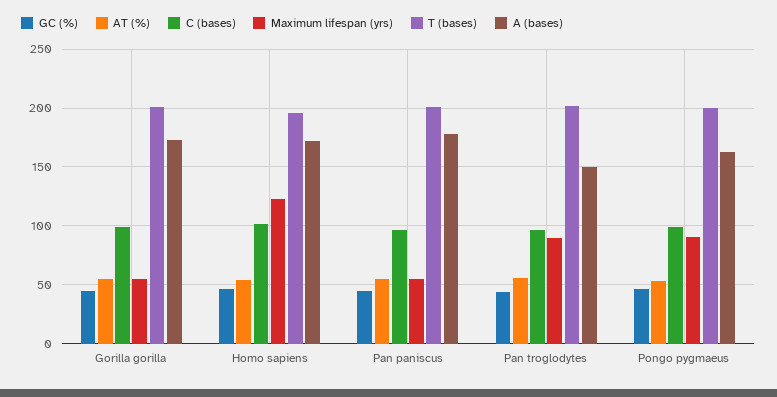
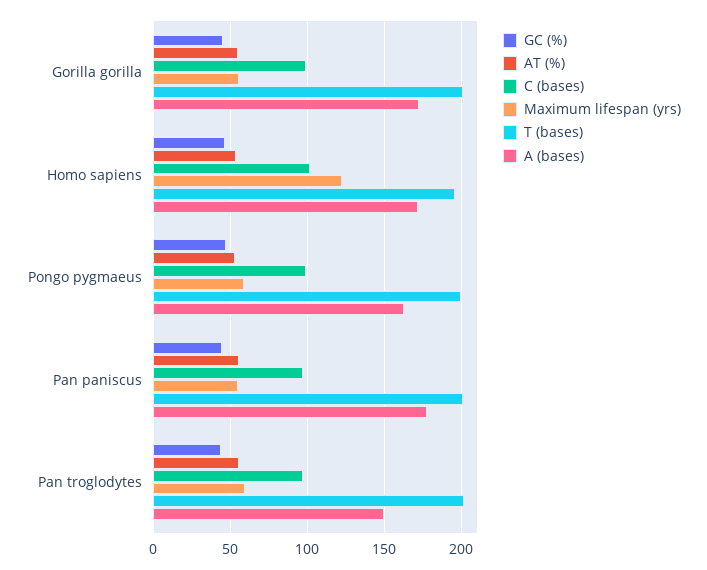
Maximum lifespan (yrs), Pan troglodytes: 90 -> 60
Maximum lifespan (yrs), Pongo pygmaeus: 90 -> 60

